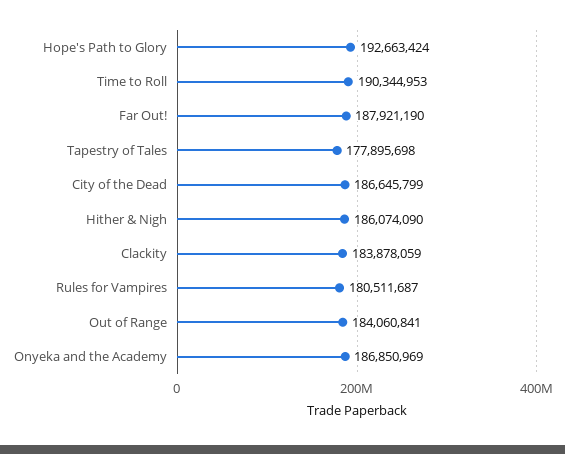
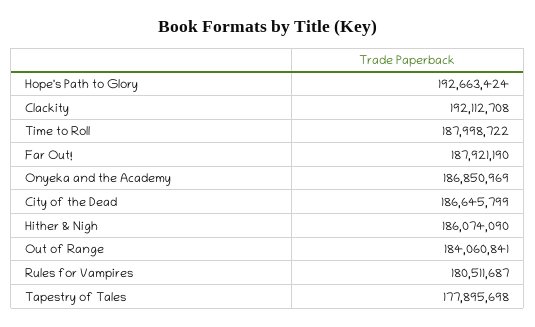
Time to Roll: 190344953 -> 187998722
Clackity: 183878059 -> 192112708

